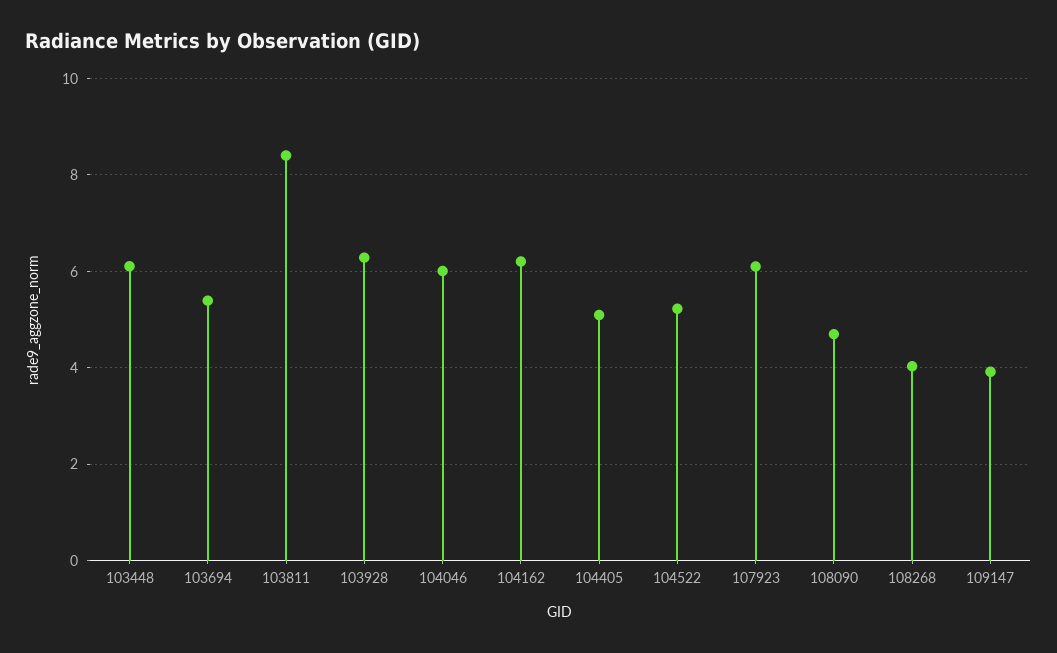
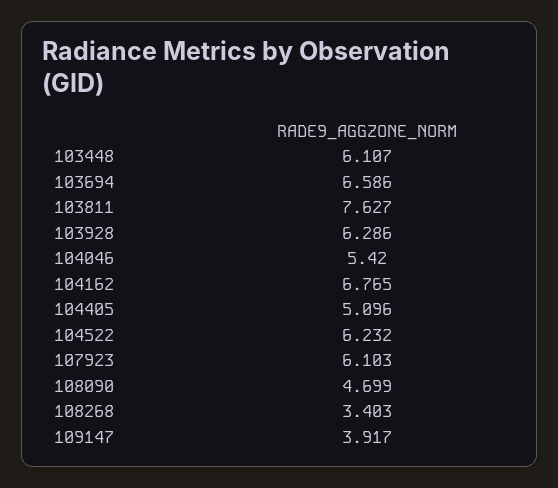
103694: 5.4 -> 6.586
103811: 8.4 -> 7.627
104046: 6 -> 5.42
104162: 6.2 -> 6.765
104522: 5.2 -> 6.232
108268: 4 -> 3.403

